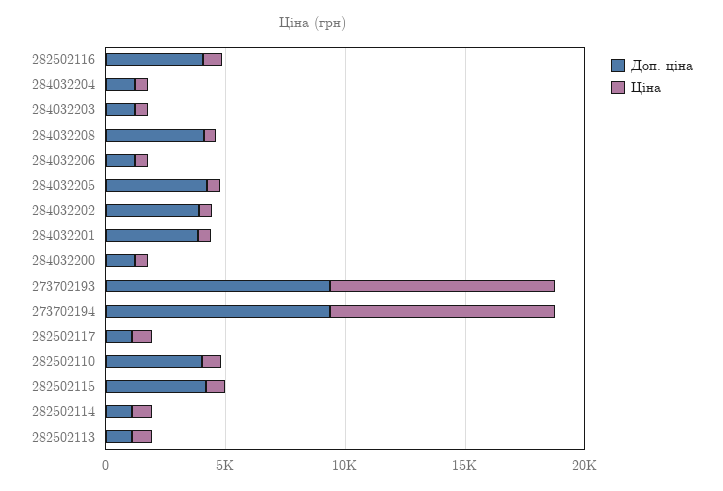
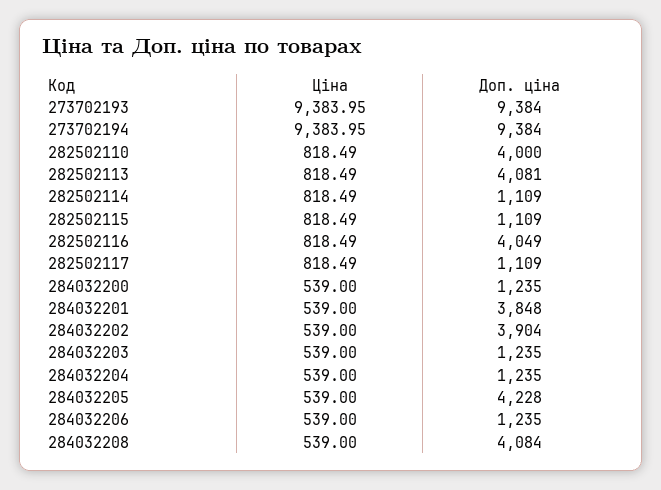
Доп. ціна, 282502115: 4000 -> 1109
Доп. ціна, 282502113: 1000 -> 4081

